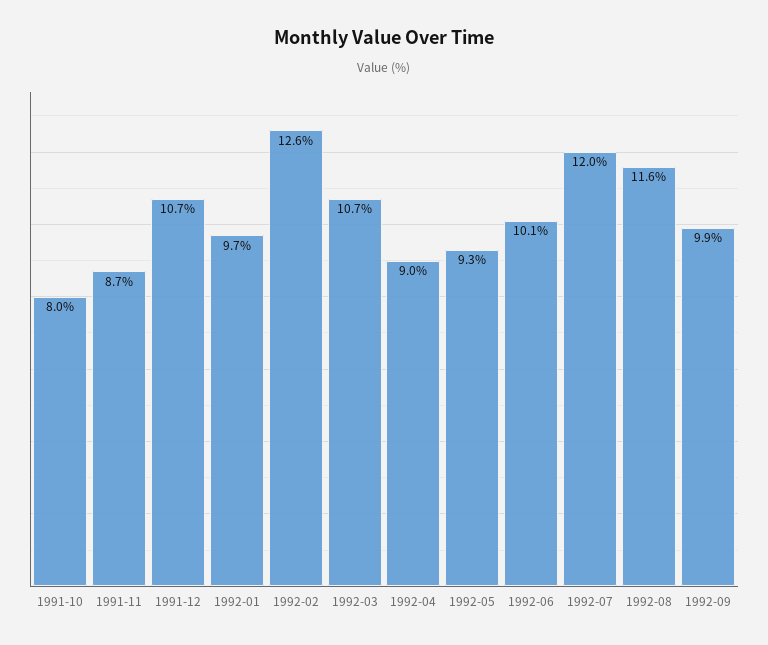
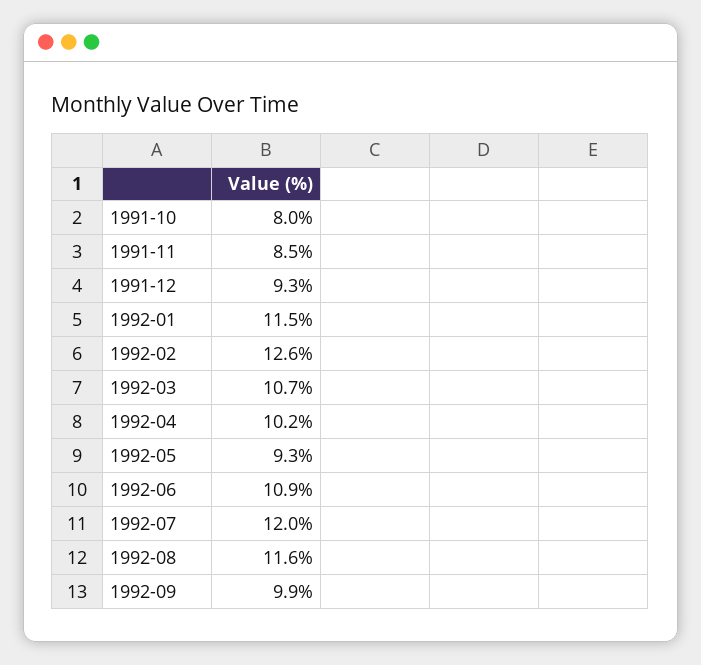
1991-11: 8.7 -> 8.5
1991-12: 10.7 -> 9.3
1992-01: 9.7 -> 11.5
1992-04: 9 -> 10.2
1992-06: 10.1 -> 10.9

